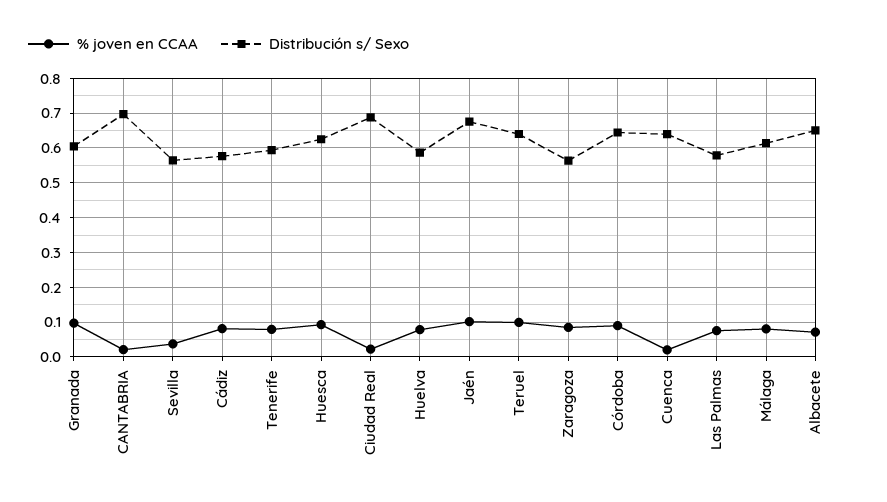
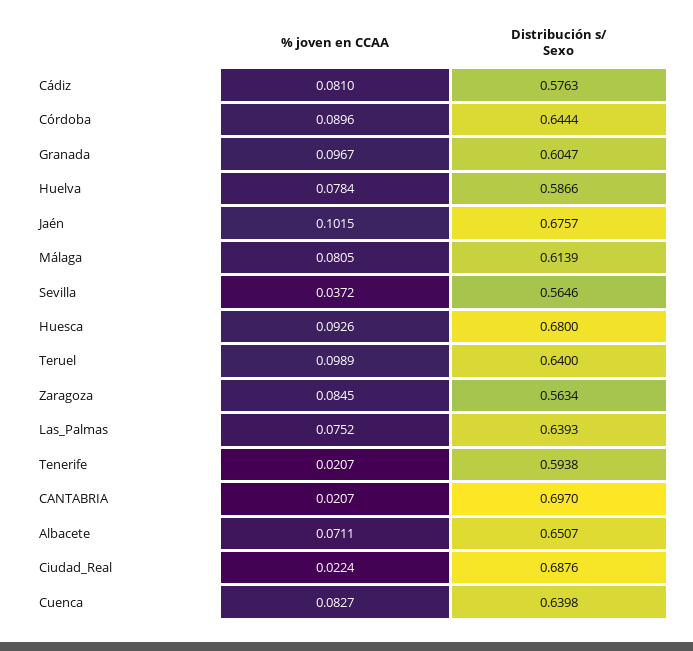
% joven en CCAA, Tenerife: 0.08 -> 0.0207
Distribución s/ Sexo, Huesca: 0.62 -> 0.68
% joven en CCAA, Cuenca: 0.02 -> 0.0827
Distribución s/ Sexo, Las Palmas: 0.58 -> 0.6393

